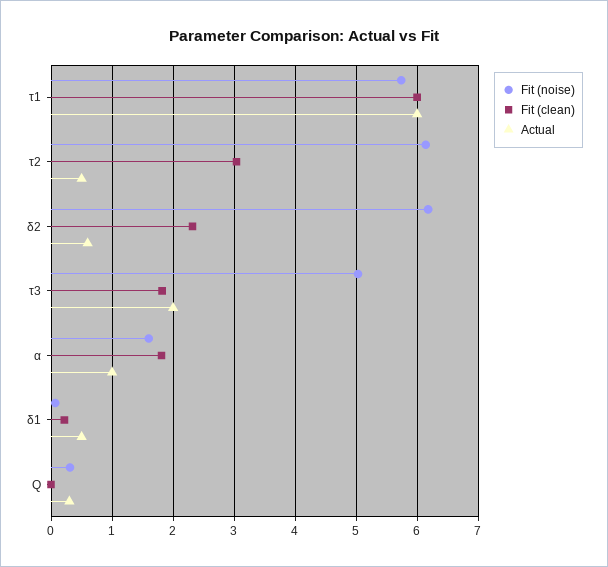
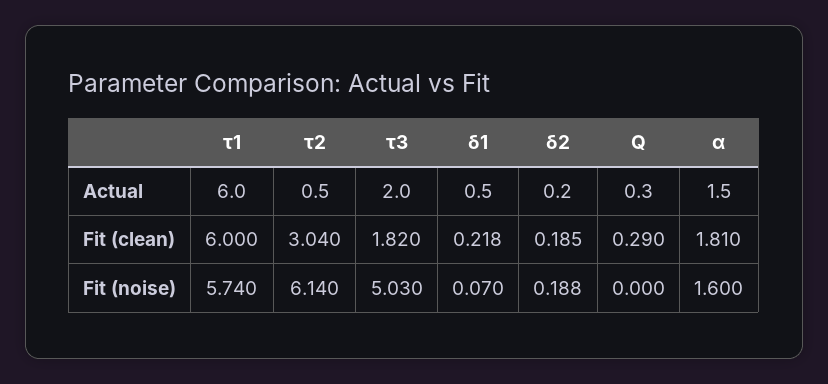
Fit (noise), δ2: 6.2 -> 0.188
Fit (clean), δ2: 2.3 -> 0.185
Actual, δ2: 0.6 -> 0.2
Actual, α: 1 -> 1.5
Fit (noise), Q: 0.3 -> 0
Fit (clean), Q: 0 -> 0.29

